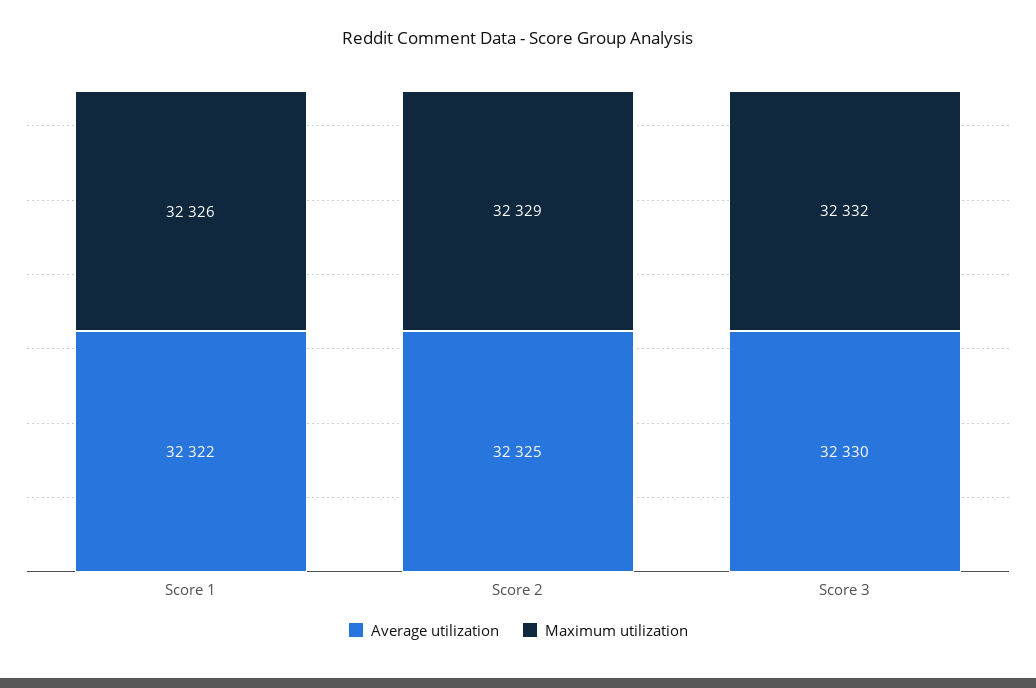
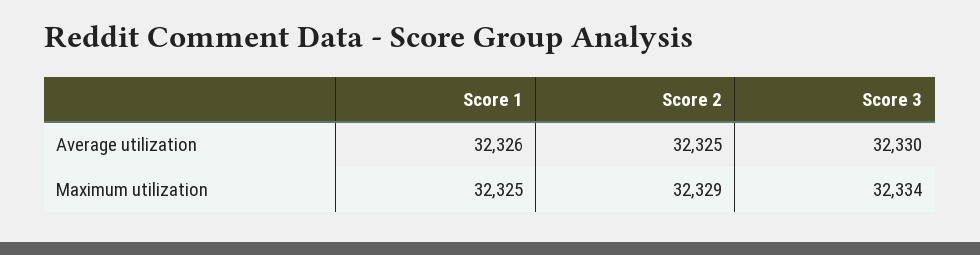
Average utilization, Score 1: 32322 -> 32326
Maximum utilization, Score 1: 32326 -> 32325
Maximum utilization, Score 3: 32332 -> 32334

